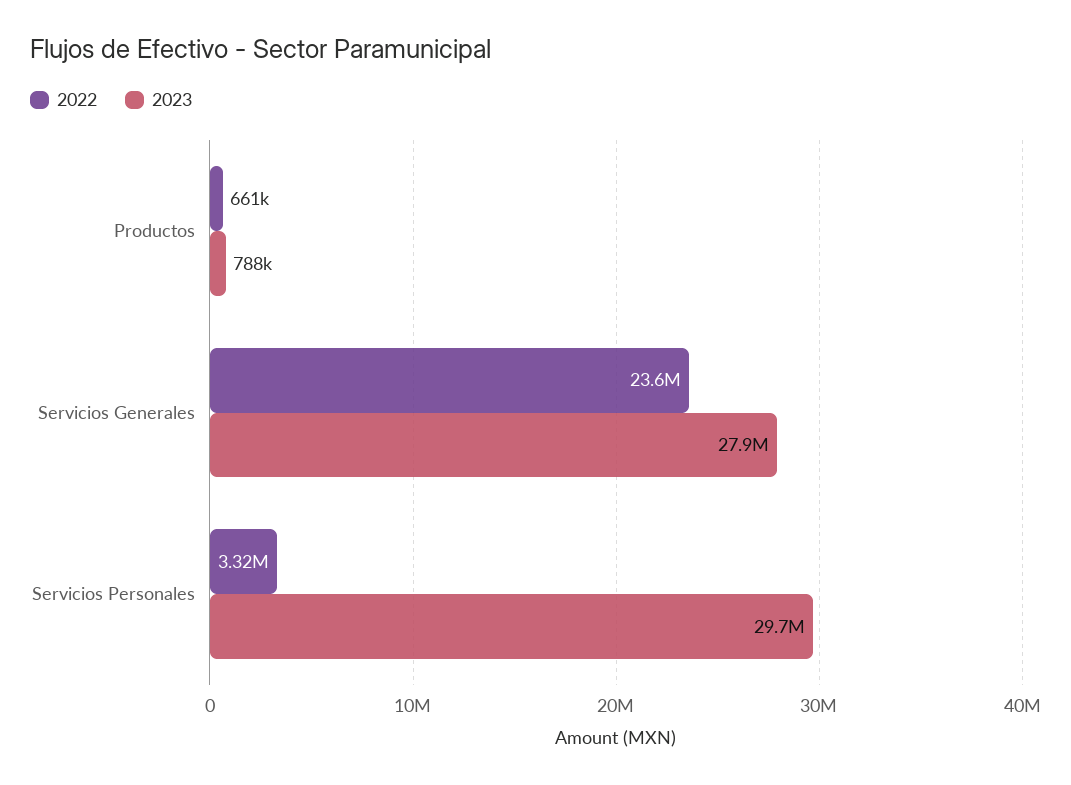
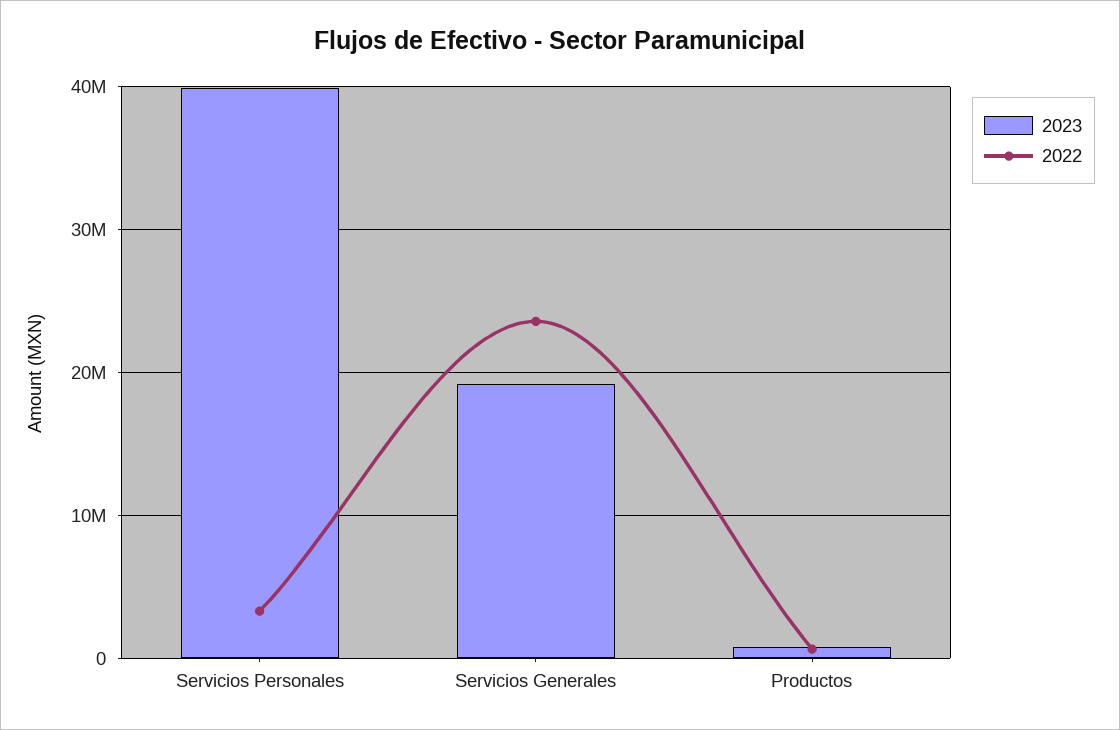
2023, Servicios Generales: 27900000 -> 19000000
2023, Servicios Personales: 29700000 -> 40000000

